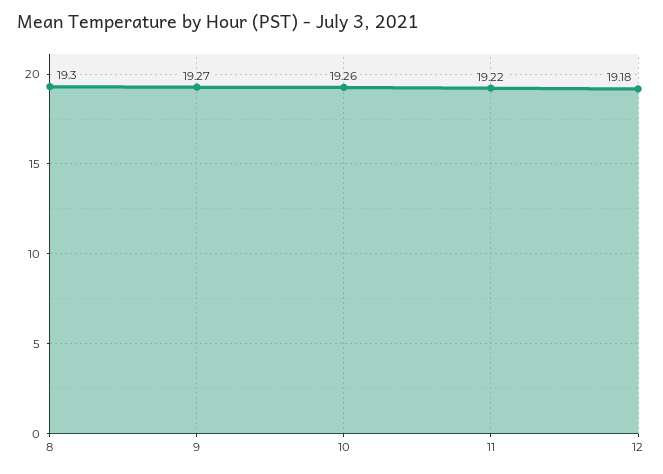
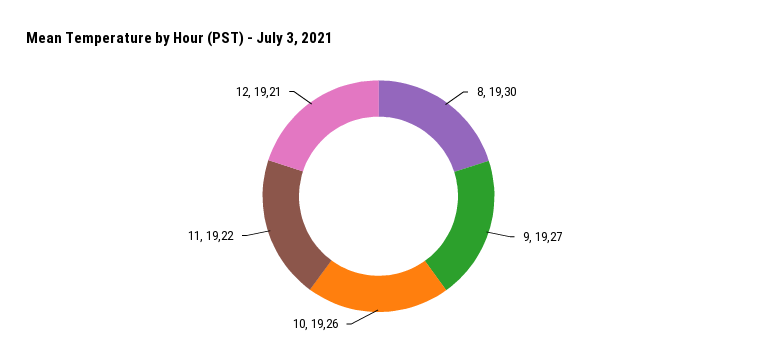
12: 19.18 -> 19.21

